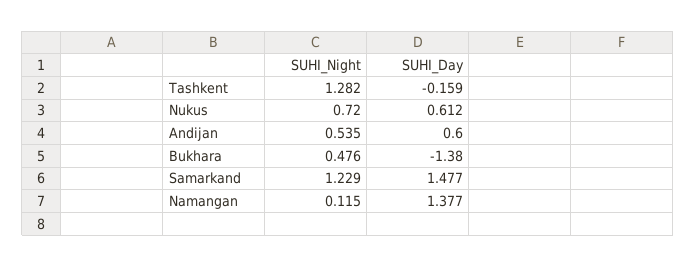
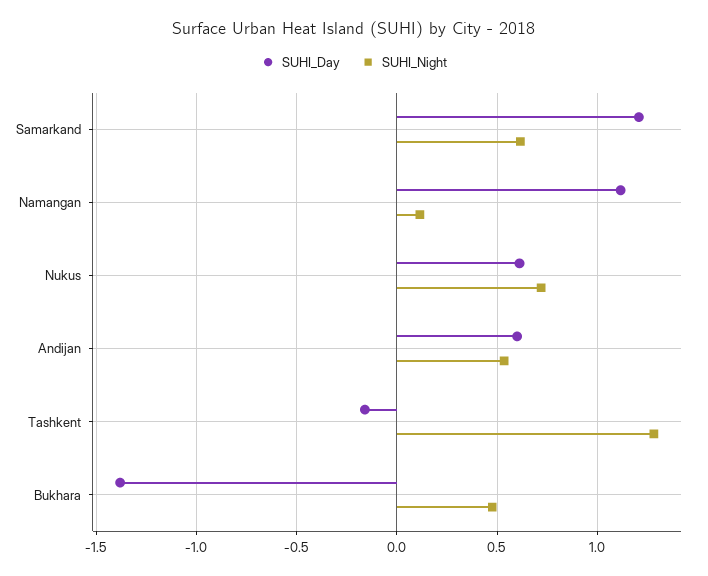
SUHI_Night, Samarkand: 1.229 -> 0.6
SUHI_Day, Samarkand: 1.477 -> 1.2
SUHI_Day, Namangan: 1.377 -> 1.1

